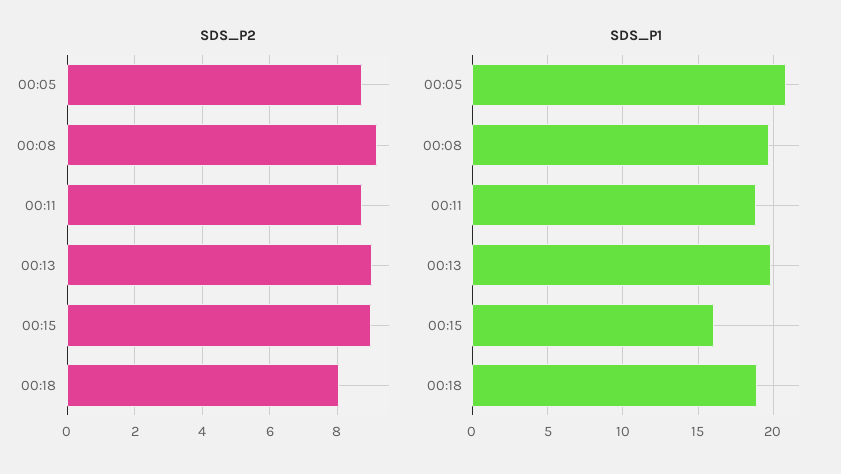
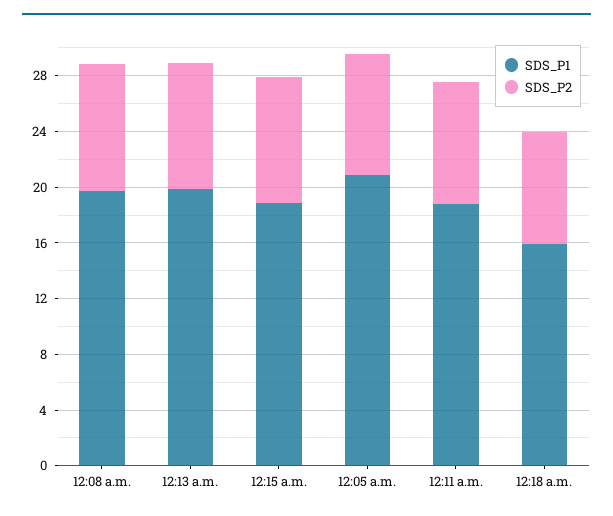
SDS_P1, 00:15: 16 -> 19
SDS_P1, 00:18: 19 -> 16

